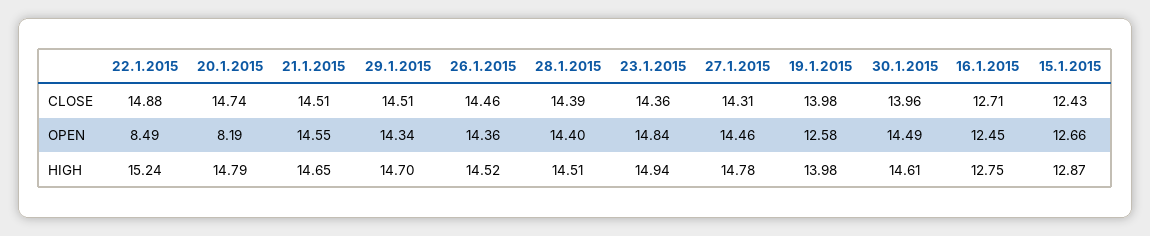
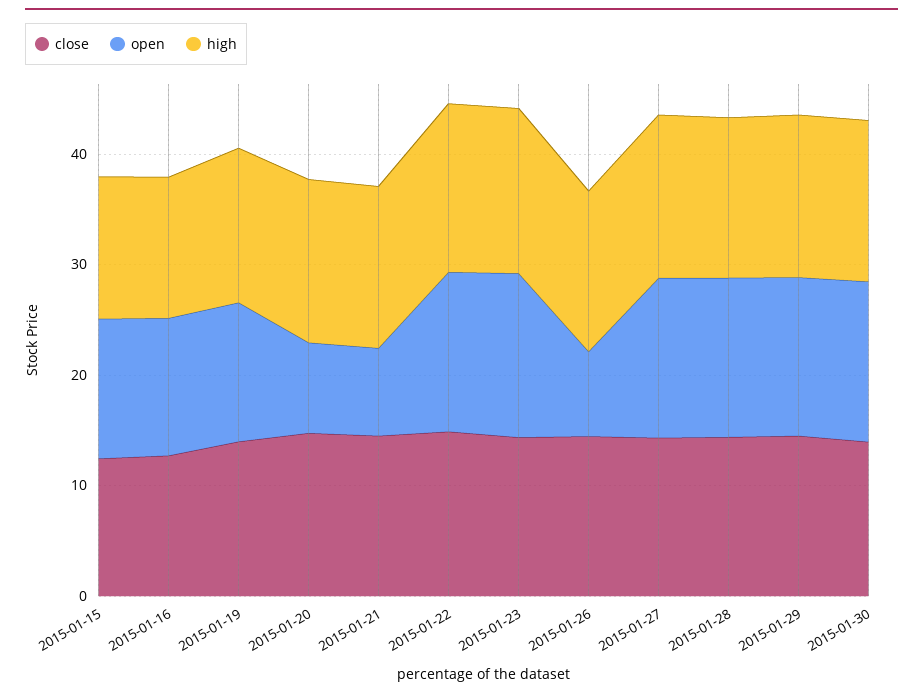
OPEN, 22.1.2015: 8.49 -> 14
OPEN, 21.1.2015: 14.55 -> 8
OPEN, 26.1.2015: 14.36 -> 8

